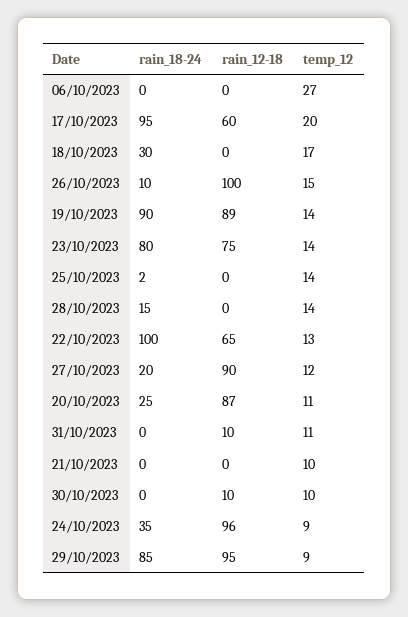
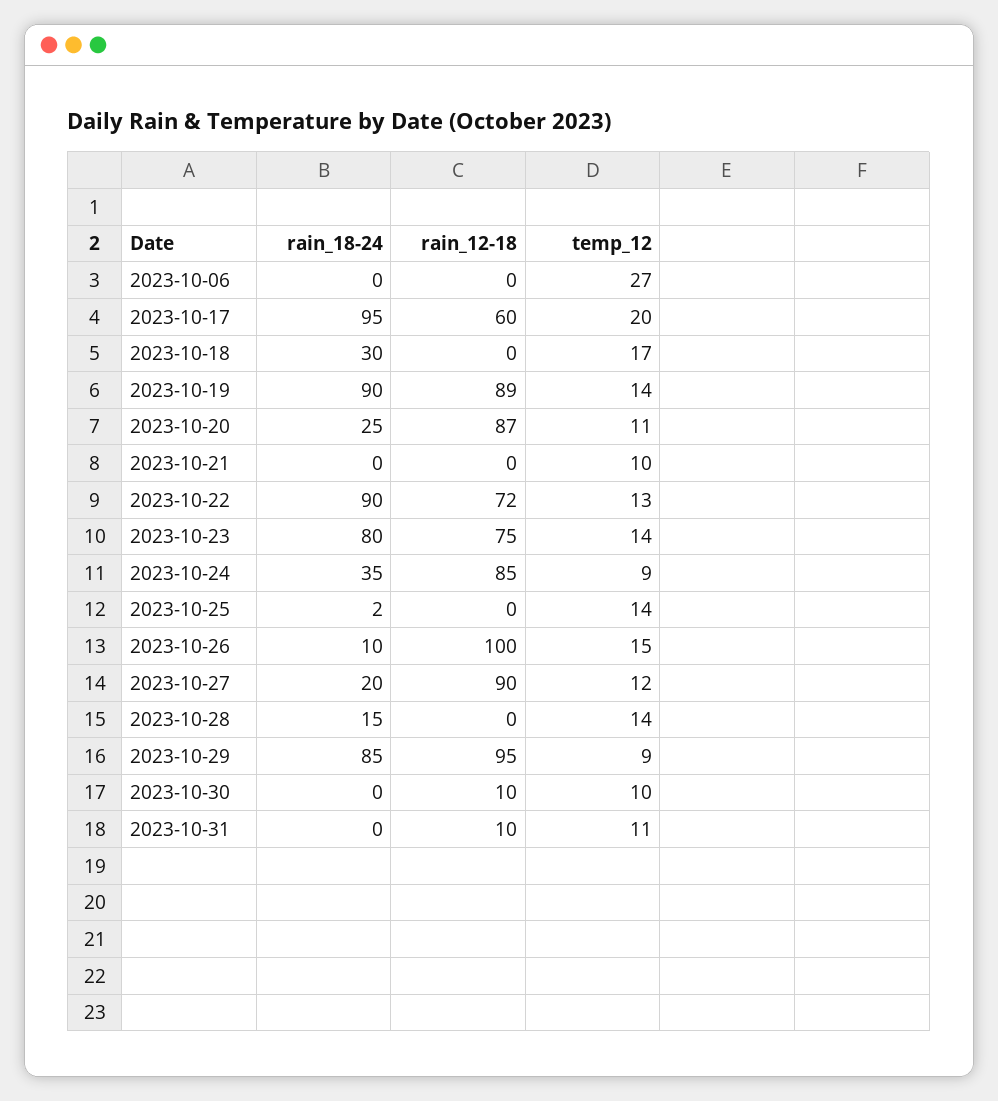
rain_18-24, 22/10/2023: 100 -> 90
rain_12-18, 22/10/2023: 65 -> 72
rain_12-18, 24/10/2023: 96 -> 85

